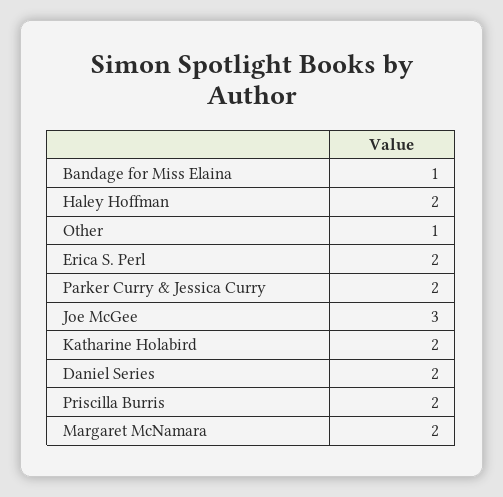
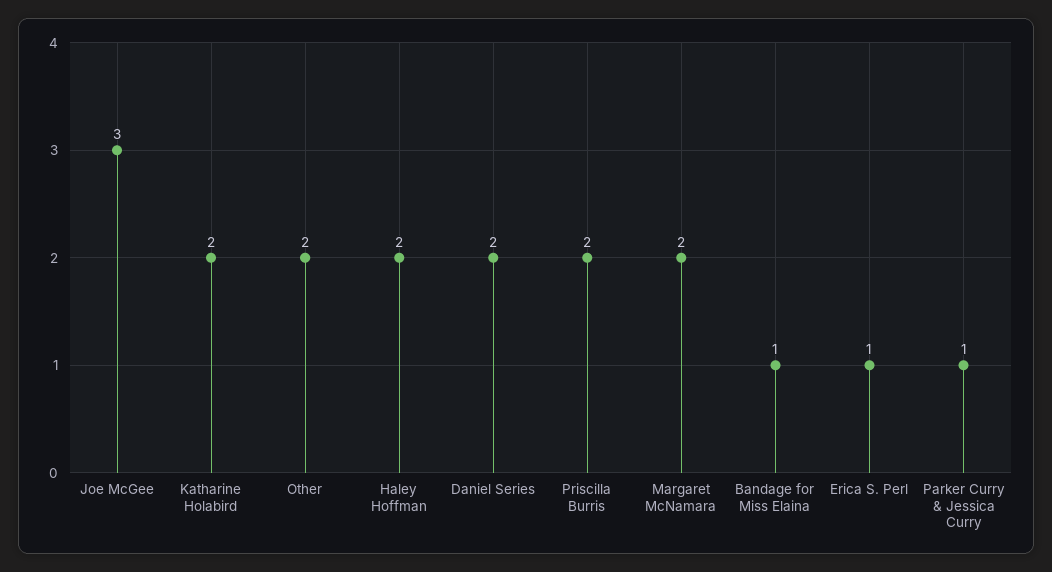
Other: 1 -> 2
Erica S. Perl: 2 -> 1
Parker Curry & Jessica Curry: 2 -> 1

